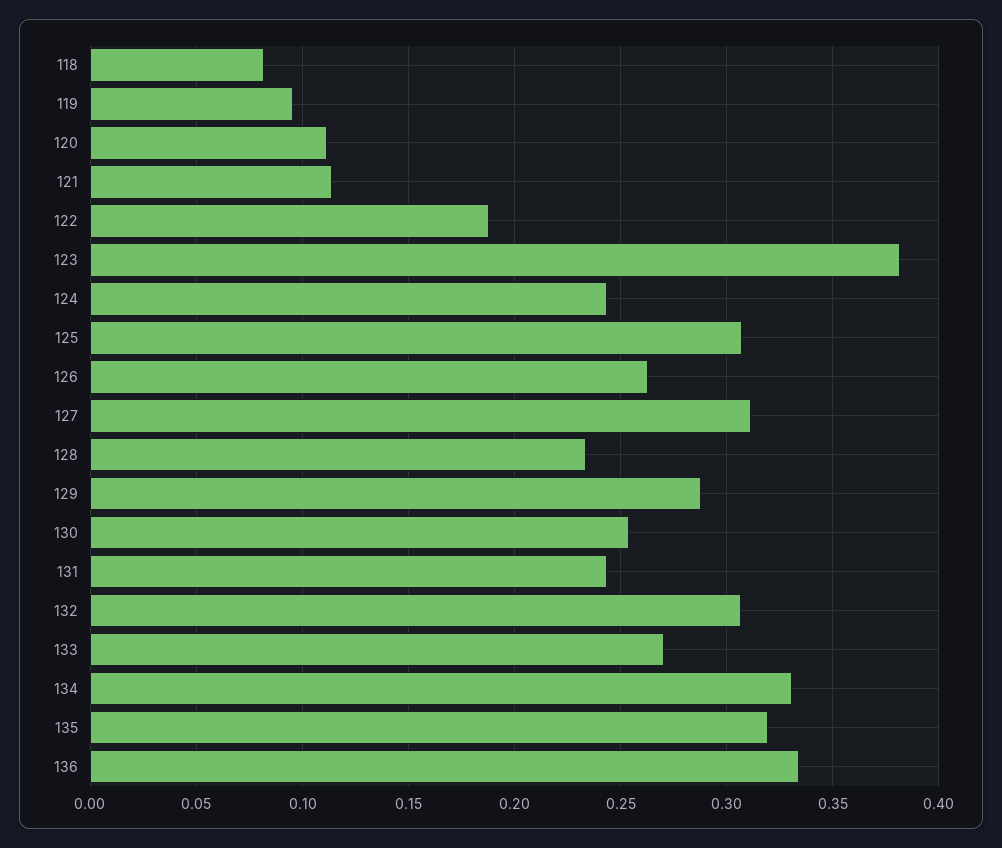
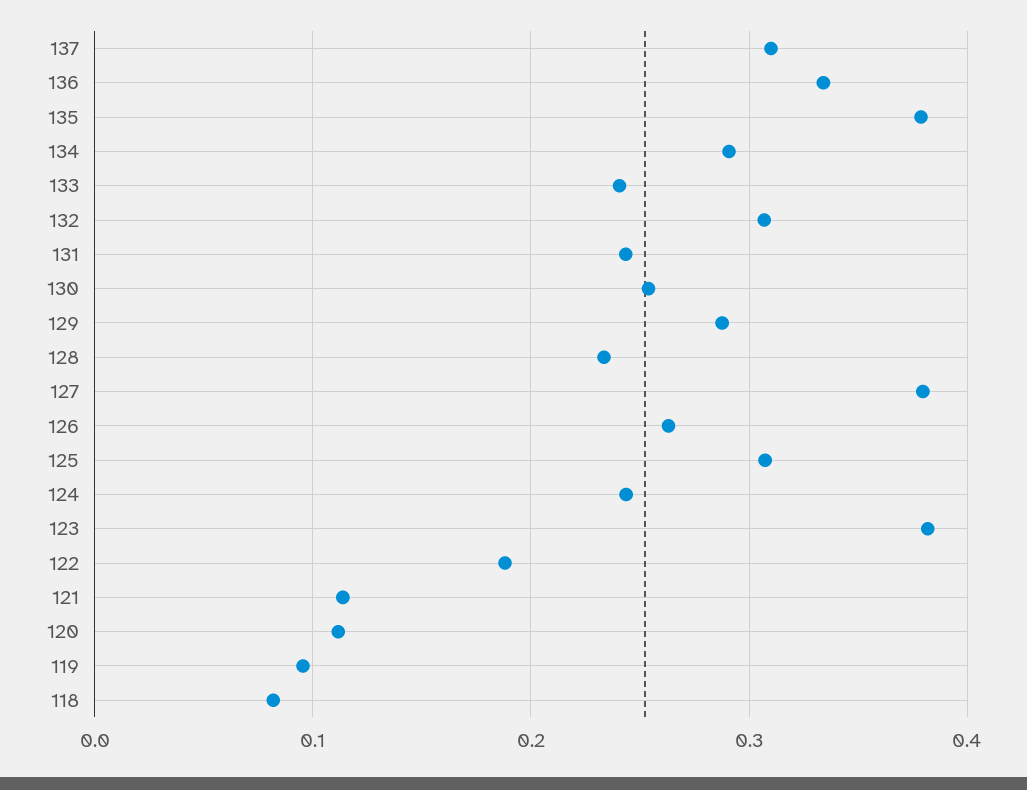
127: 0.31 -> 0.38
133: 0.27 -> 0.24
134: 0.33 -> 0.29
135: 0.32 -> 0.38
137: none -> 0.31

